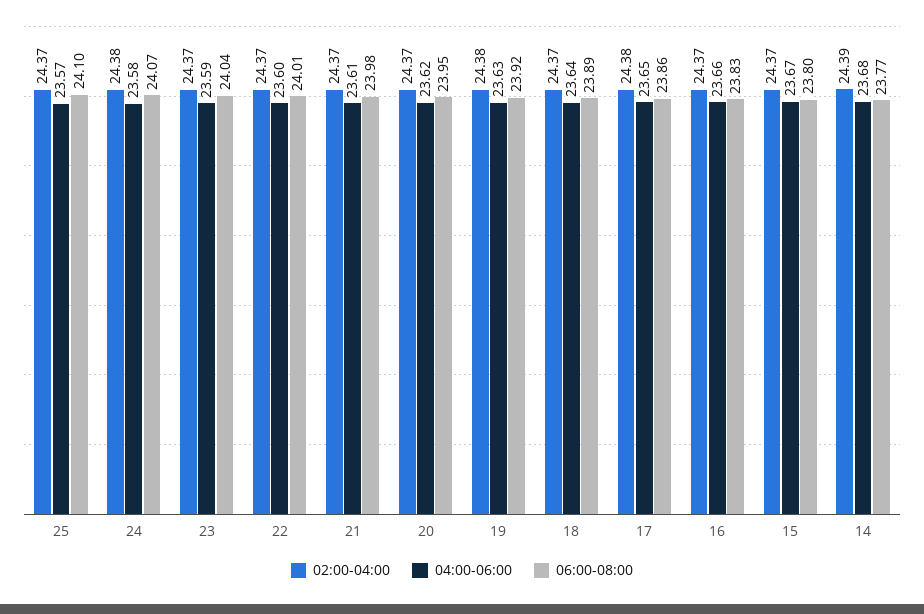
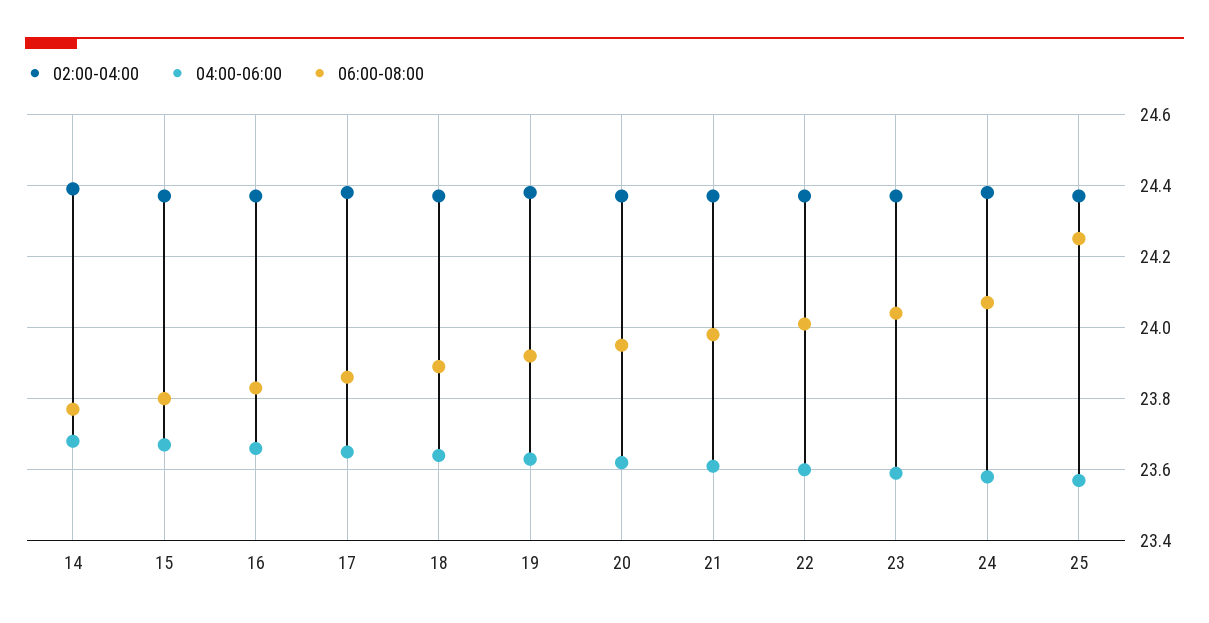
06:00-08:00, 25: 24.1 -> 24.25

